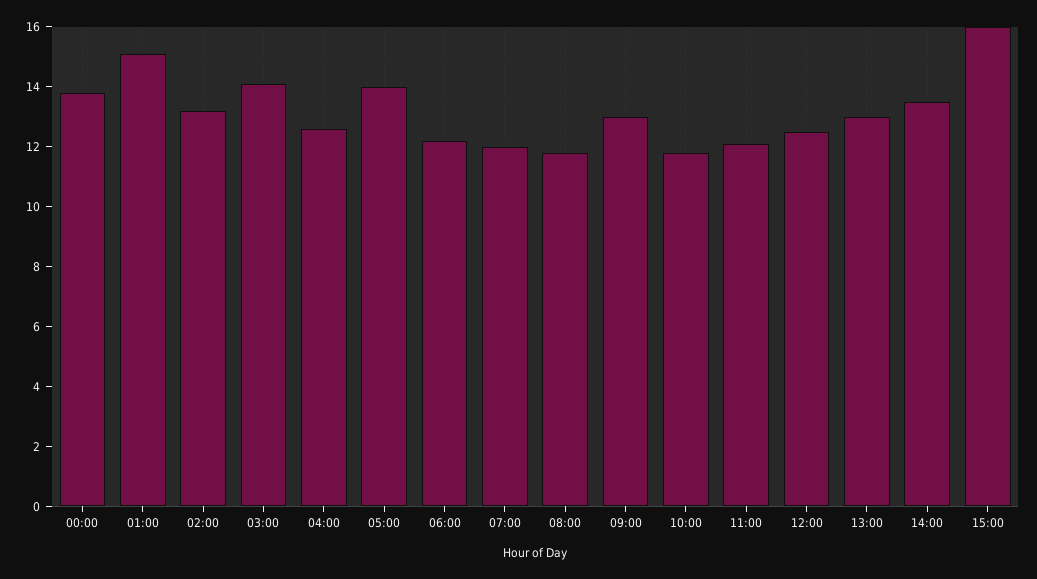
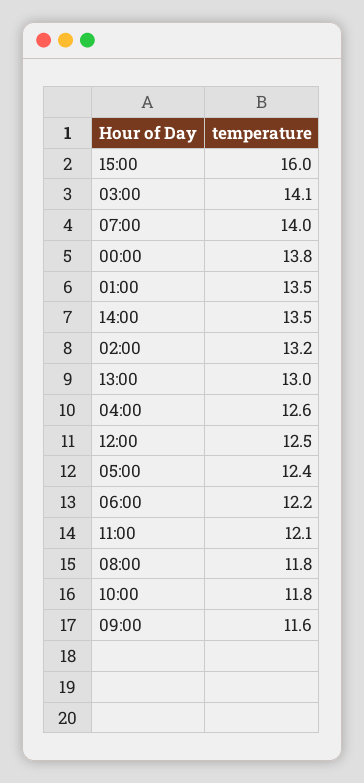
01:00: 15 -> 13.5
05:00: 14 -> 12.4
07:00: 12 -> 14
09:00: 13 -> 11.6

